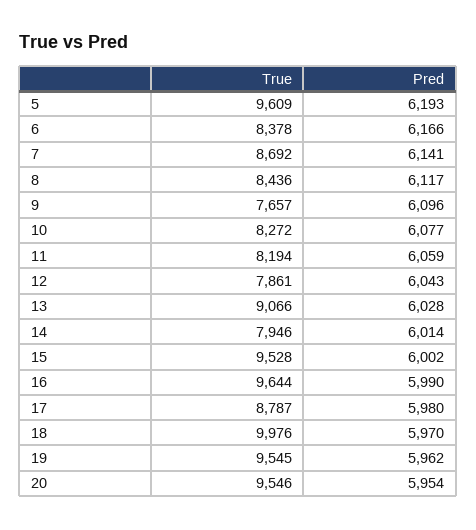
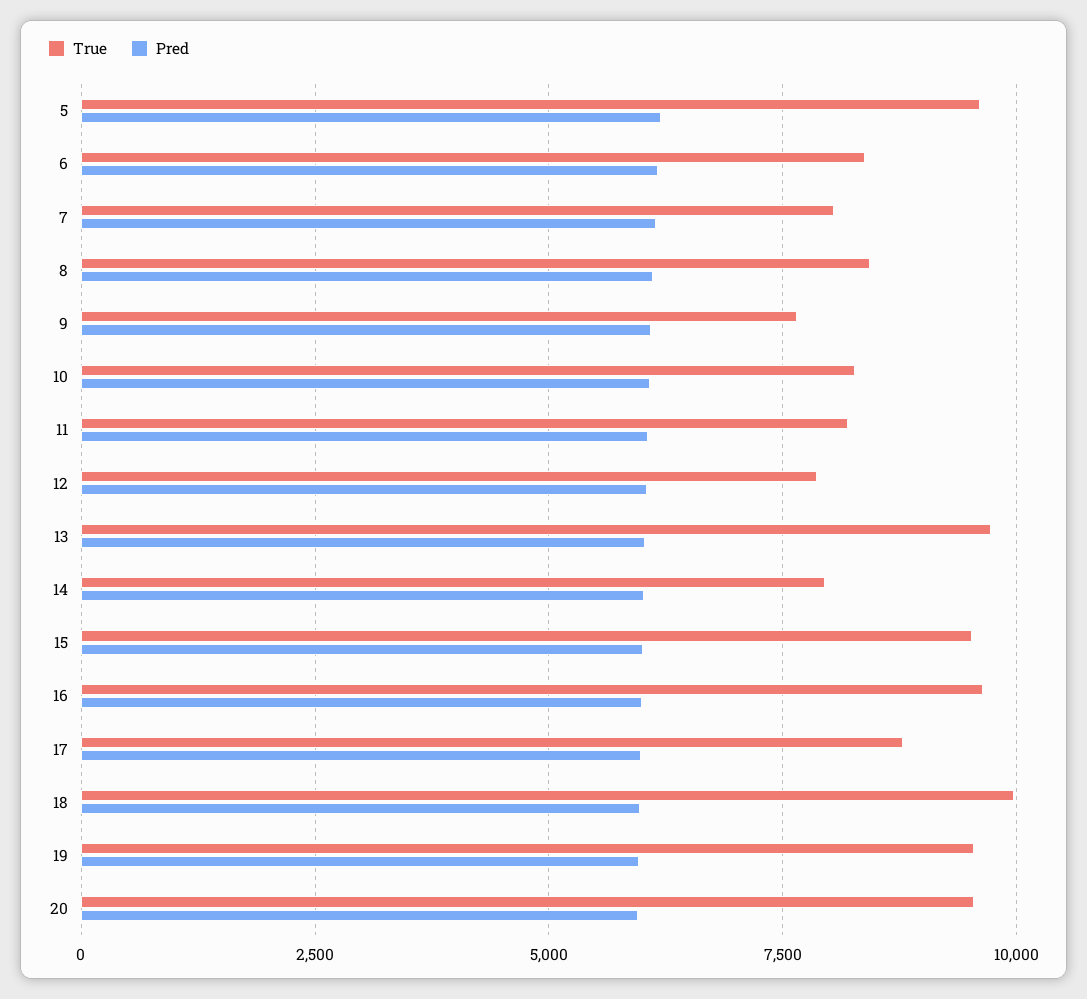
True, 7: 8692 -> 8000
True, 13: 9066 -> 9750

